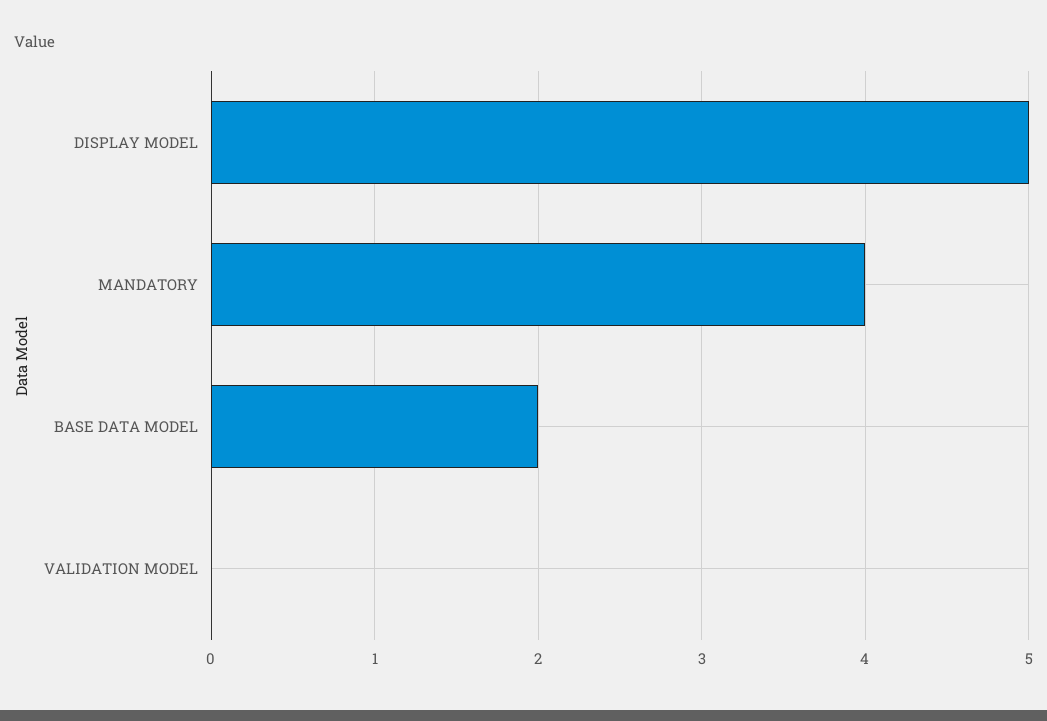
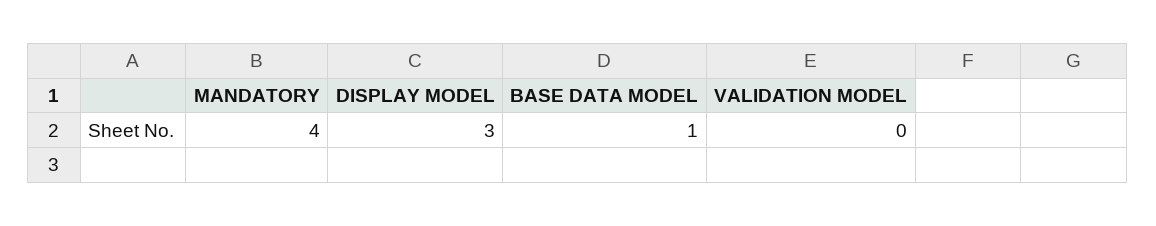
DISPLAY MODEL: 5 -> 3
BASE DATA MODEL: 2 -> 1

